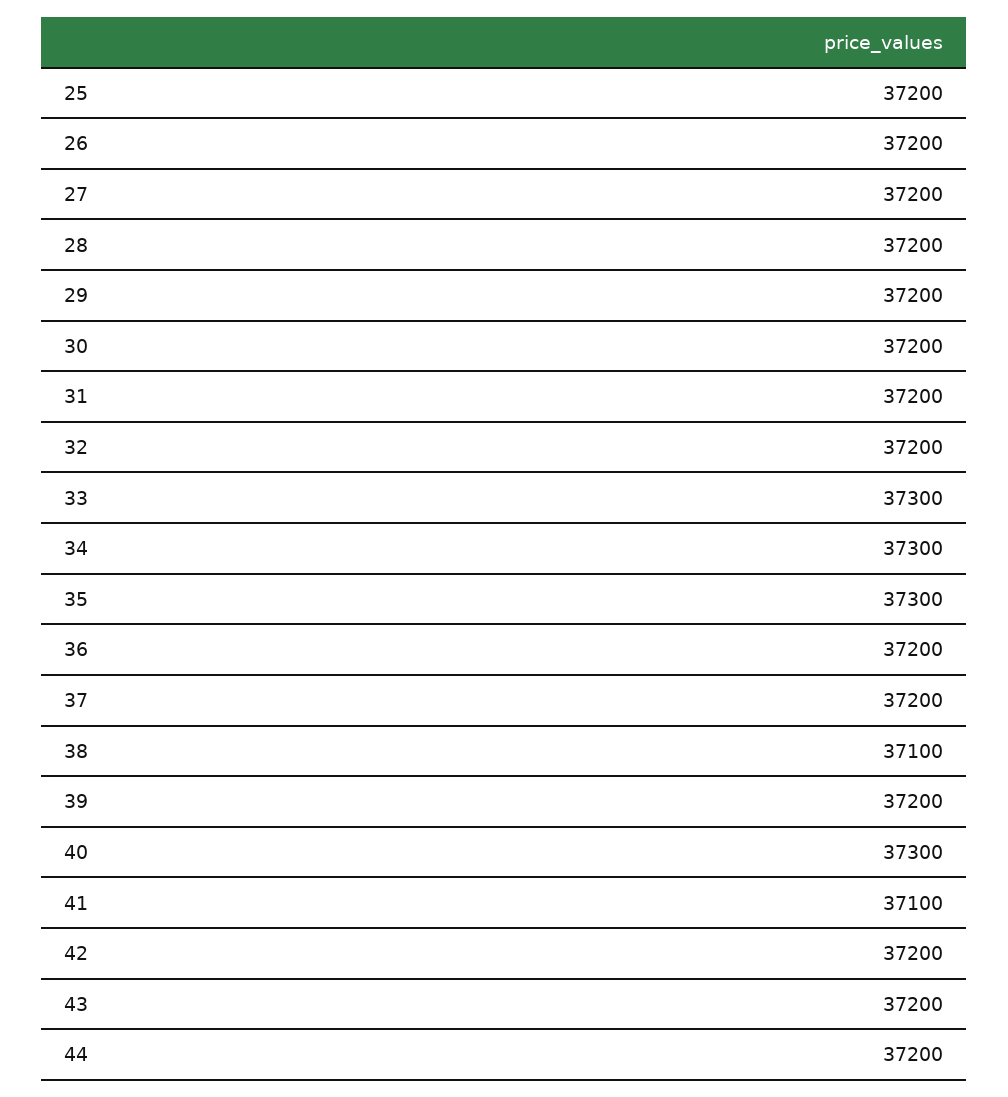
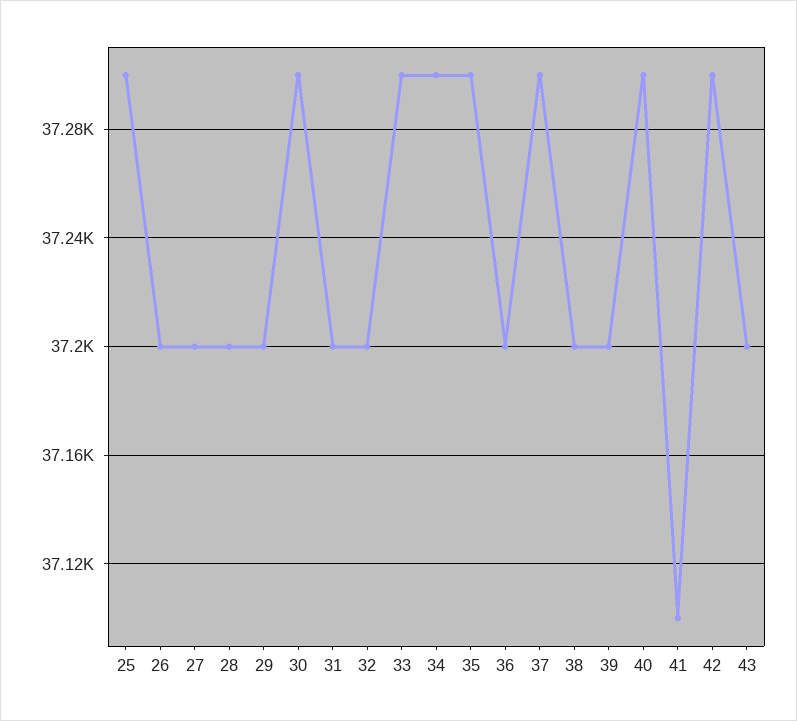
25: 37200 -> 37300
30: 37200 -> 37300
37: 37200 -> 37300
38: 37100 -> 37200
42: 37200 -> 37300
44: 37200 -> none

